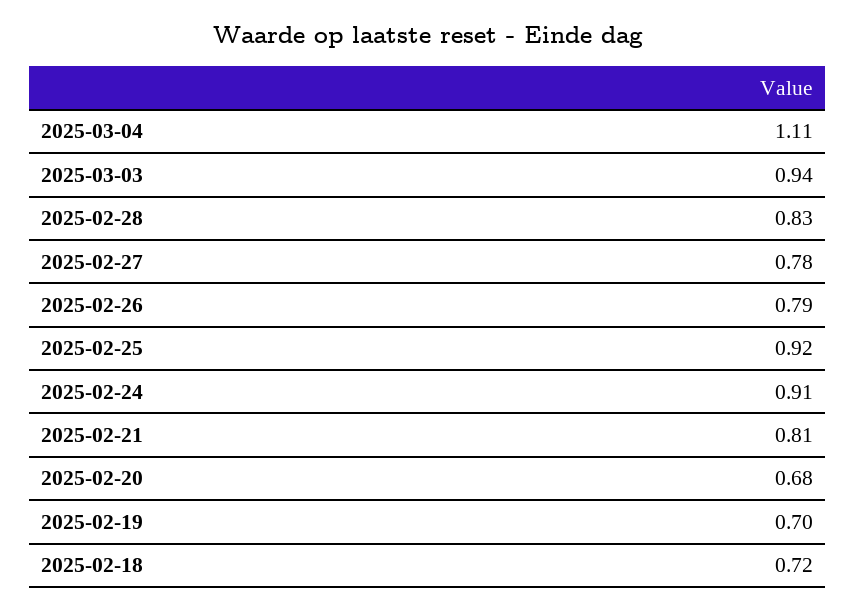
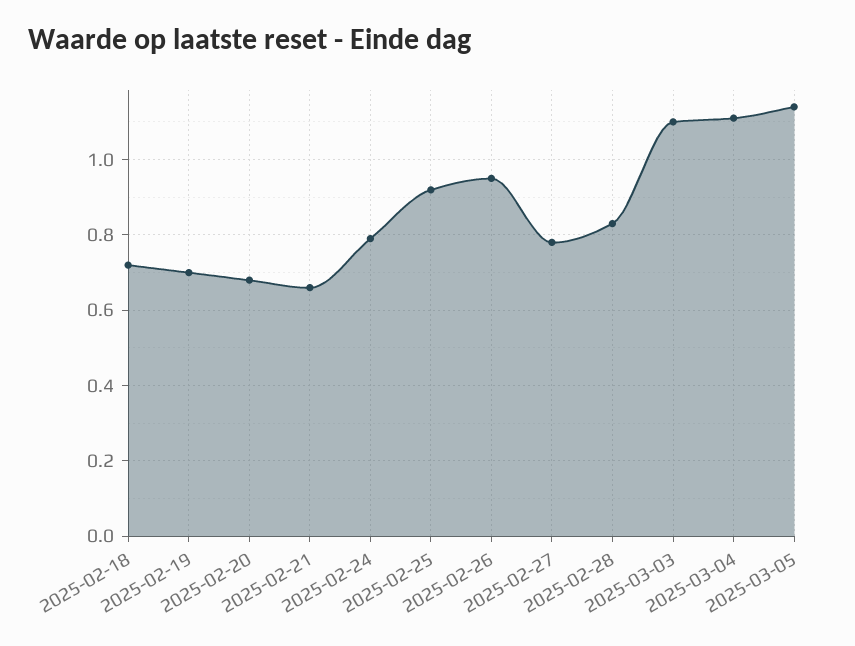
2025-03-03: 0.94 -> 1.1
2025-02-26: 0.79 -> 0.95
2025-02-24: 0.91 -> 0.8
2025-02-21: 0.81 -> 0.65
2025-03-05: none -> 1.15

